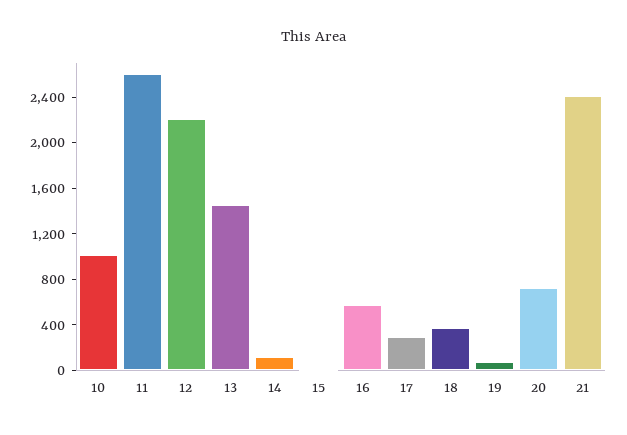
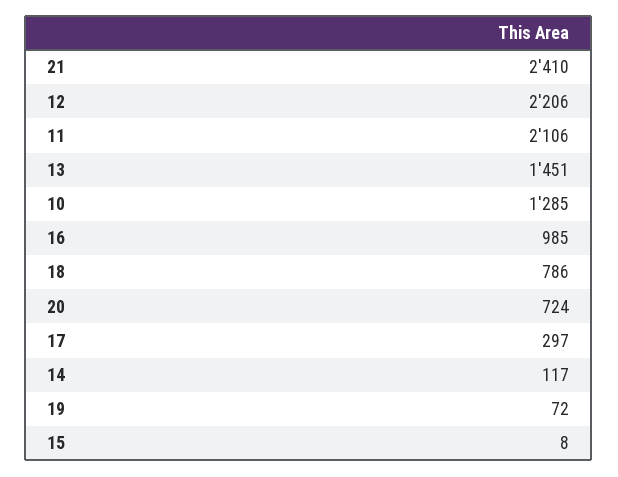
10: 1000 -> 1285
11: 2600 -> 2106
16: 600 -> 985
18: 400 -> 786

